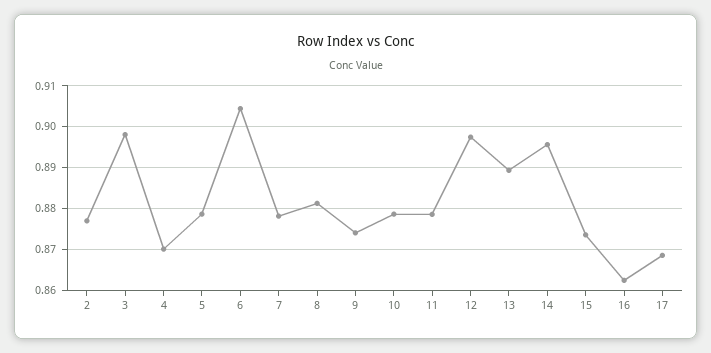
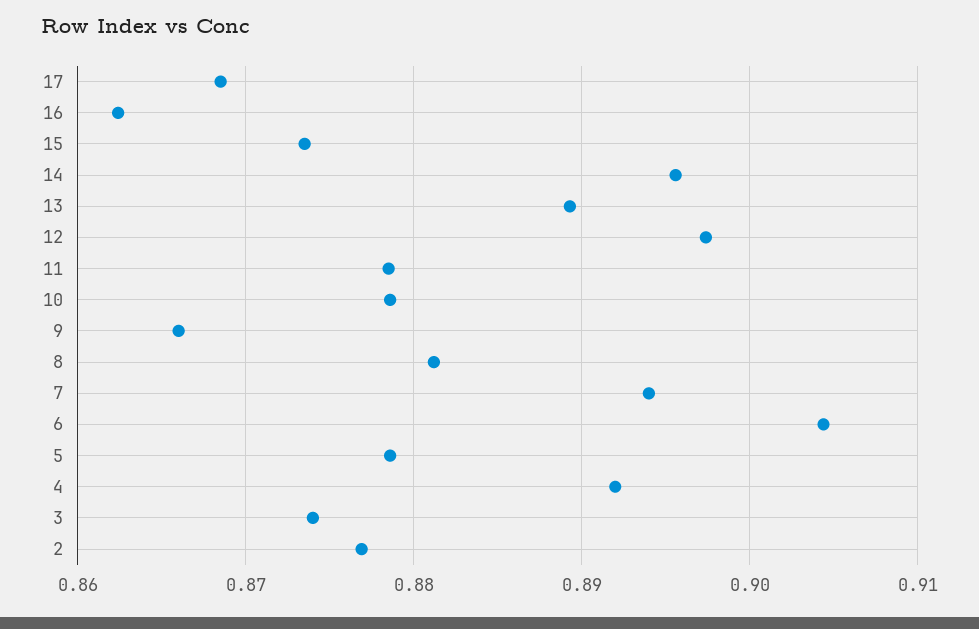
3: 0.898 -> 0.874
4: 0.87 -> 0.892
7: 0.878 -> 0.894
9: 0.874 -> 0.866

